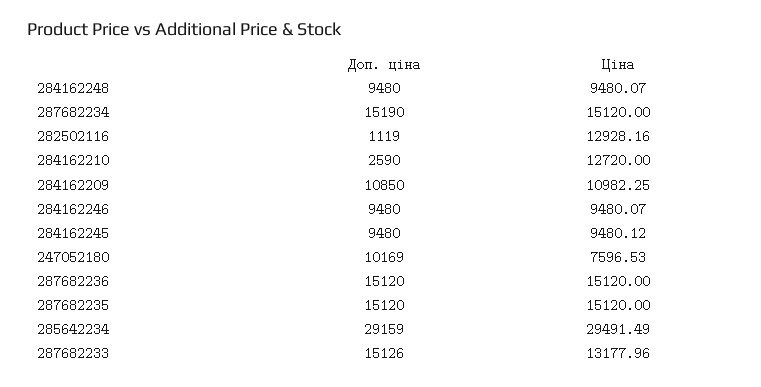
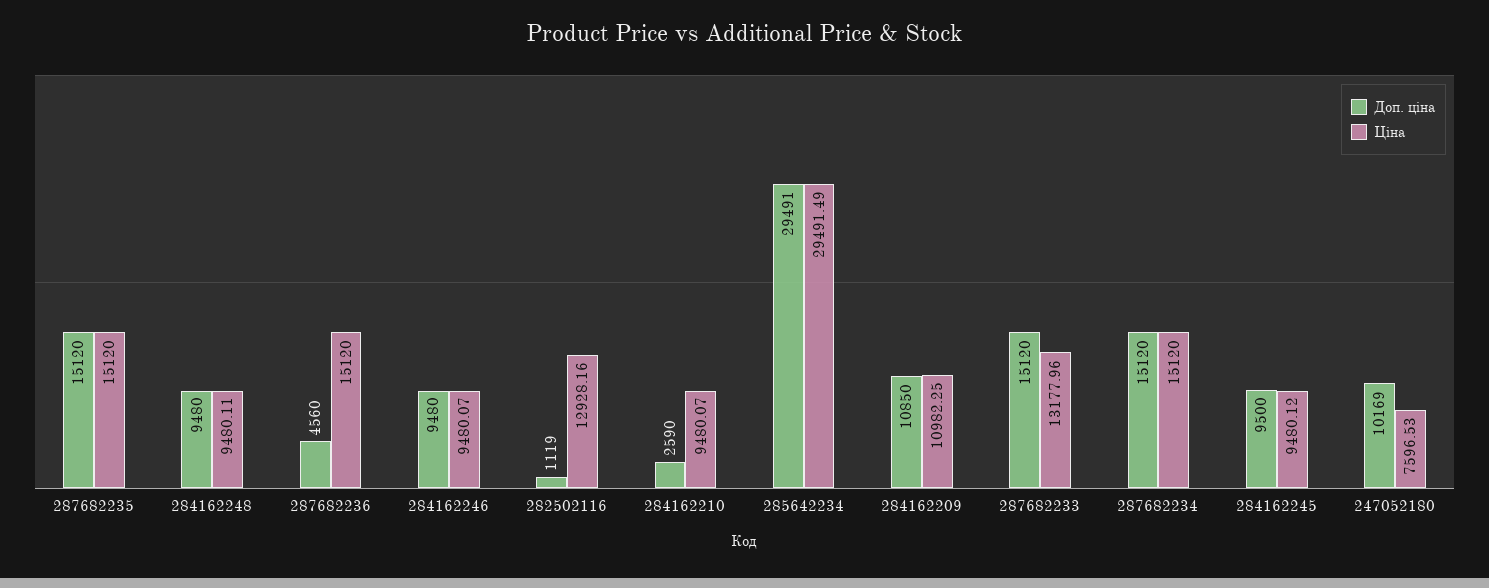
Ціна, 284162248: 9480.07 -> 9480.11
Доп. ціна, 287682234: 15190 -> 15120
Ціна, 284162210: 12720 -> 9480.07
Доп. ціна, 284162245: 9480 -> 9500
Доп. ціна, 287682236: 15120 -> 4560
Доп. ціна, 285642234: 29159 -> 29491
Доп. ціна, 287682233: 15126 -> 15120

